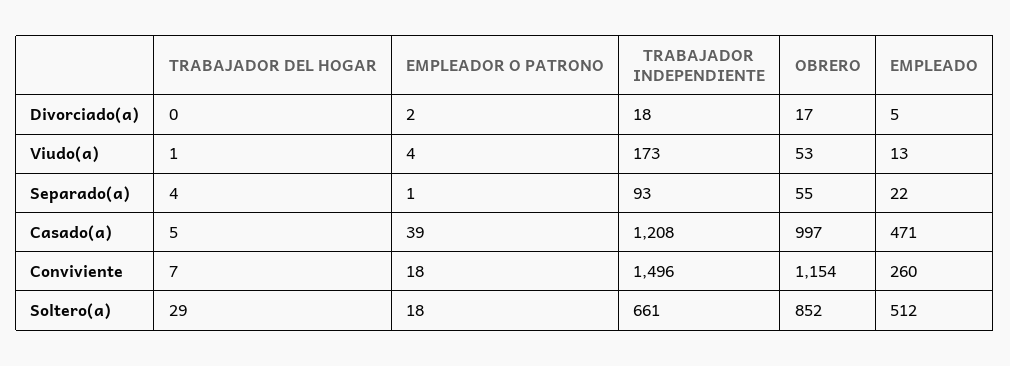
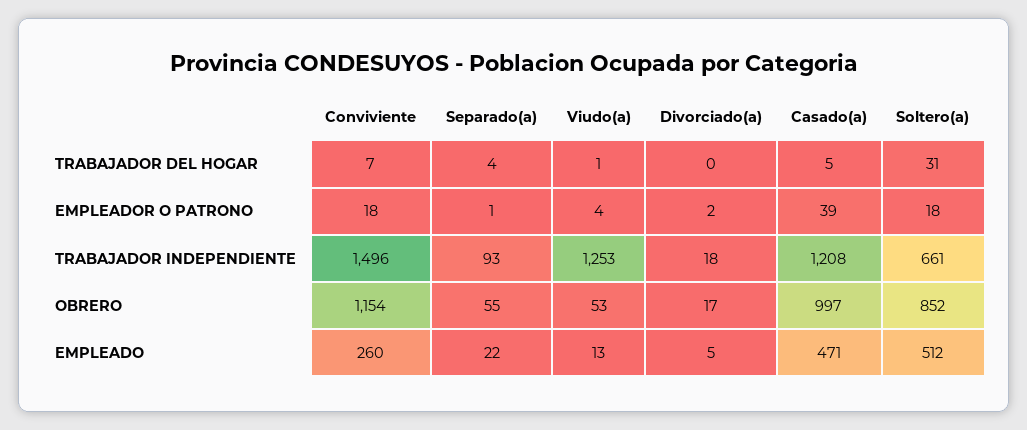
TRABAJADOR INDEPENDIENTE, Viudo(a): 173 -> 1253
TRABAJADOR DEL HOGAR, Soltero(a): 29 -> 31

